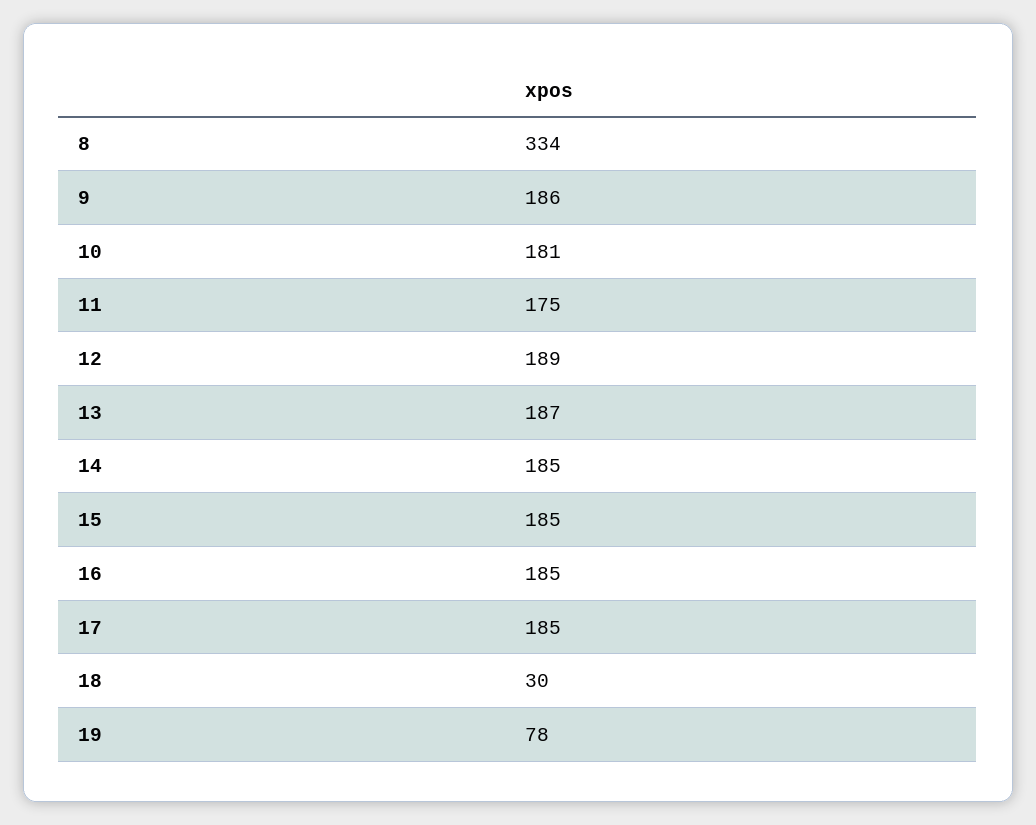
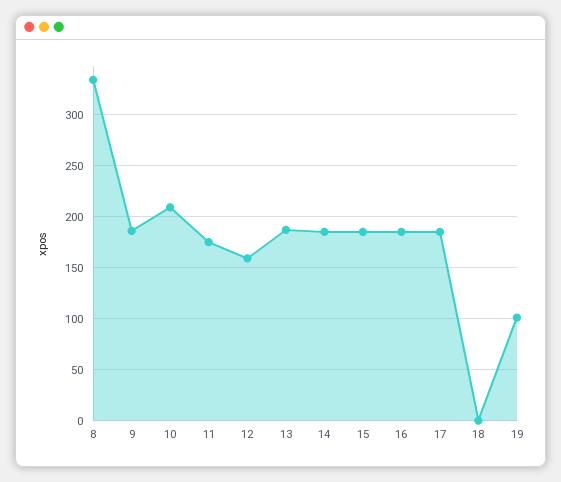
10: 181 -> 210
12: 189 -> 160
18: 30 -> 0
19: 78 -> 100

